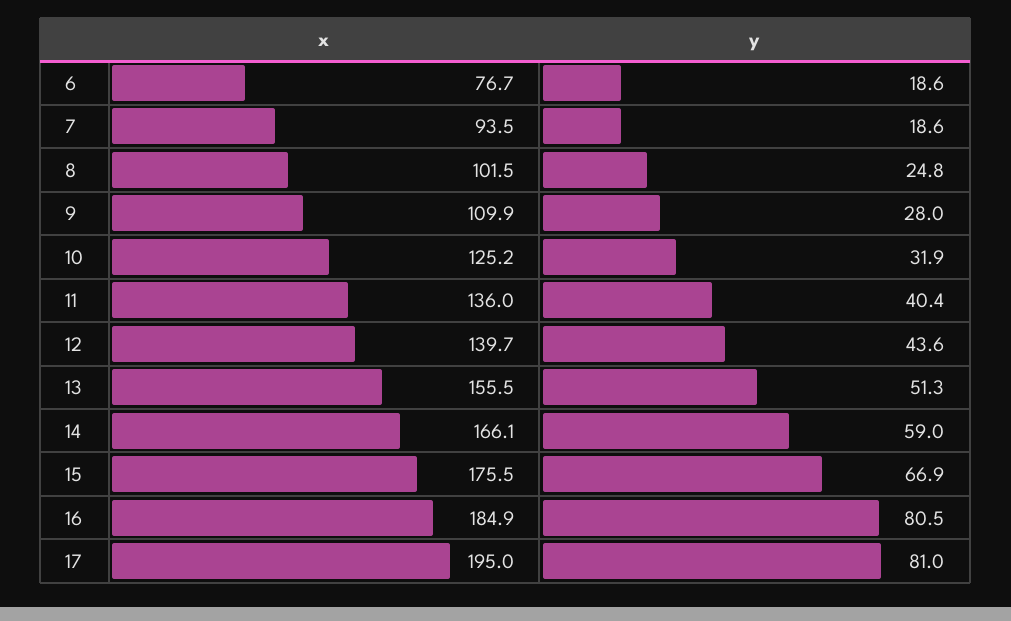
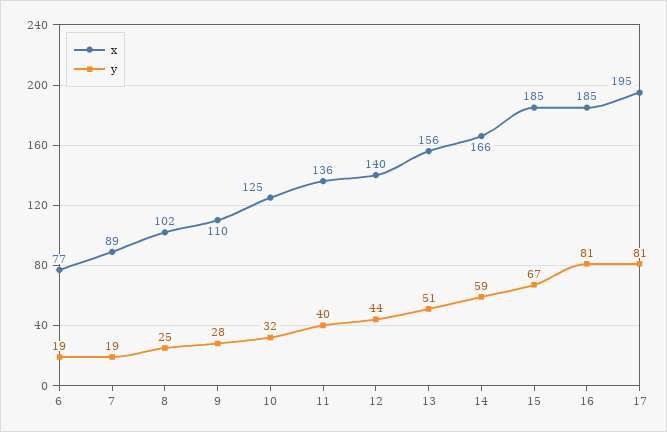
x, 7: 93.5 -> 89
x, 15: 175.5 -> 185

